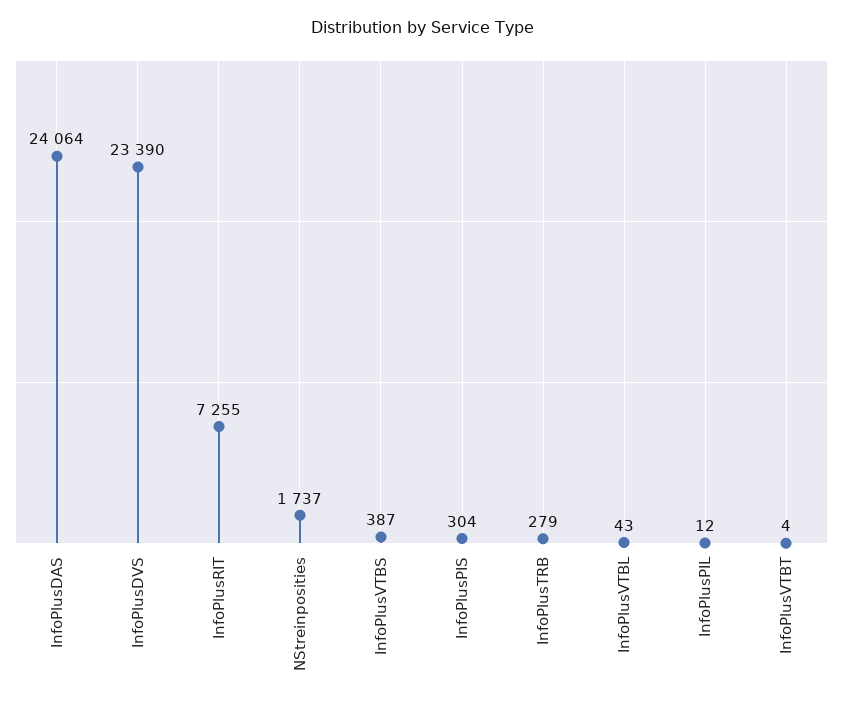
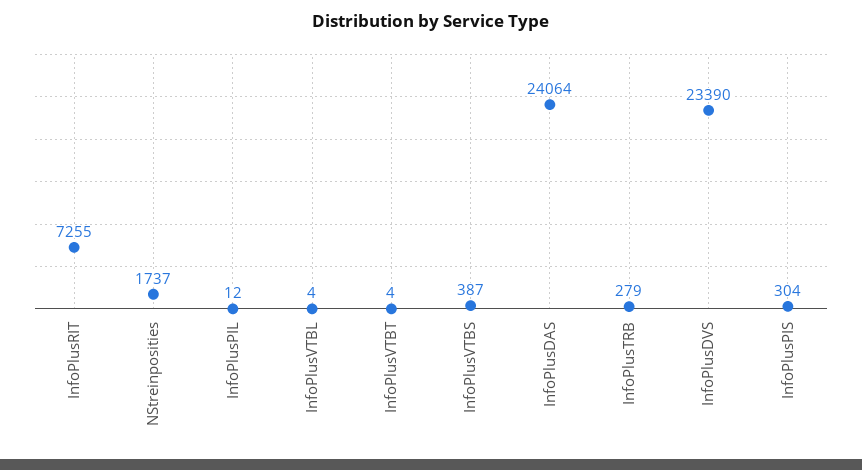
InfoPlusVTBL: 43 -> 4

